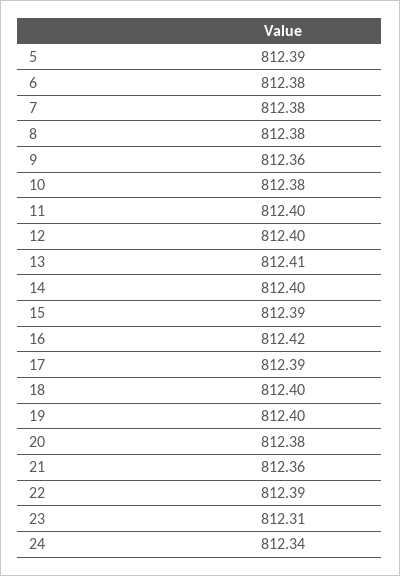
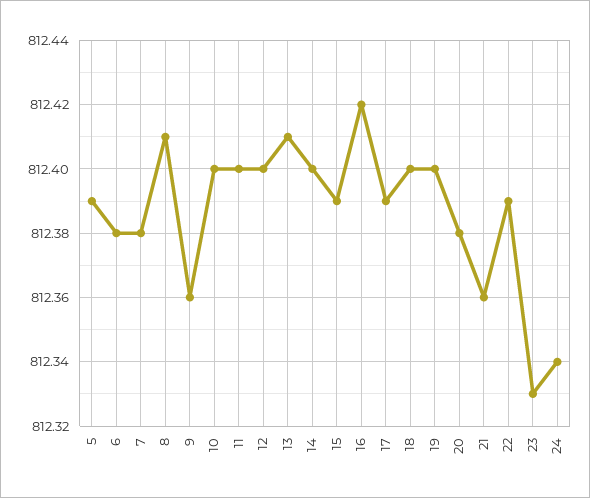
8: 812.38 -> 812.41
10: 812.38 -> 812.4
23: 812.31 -> 812.33

